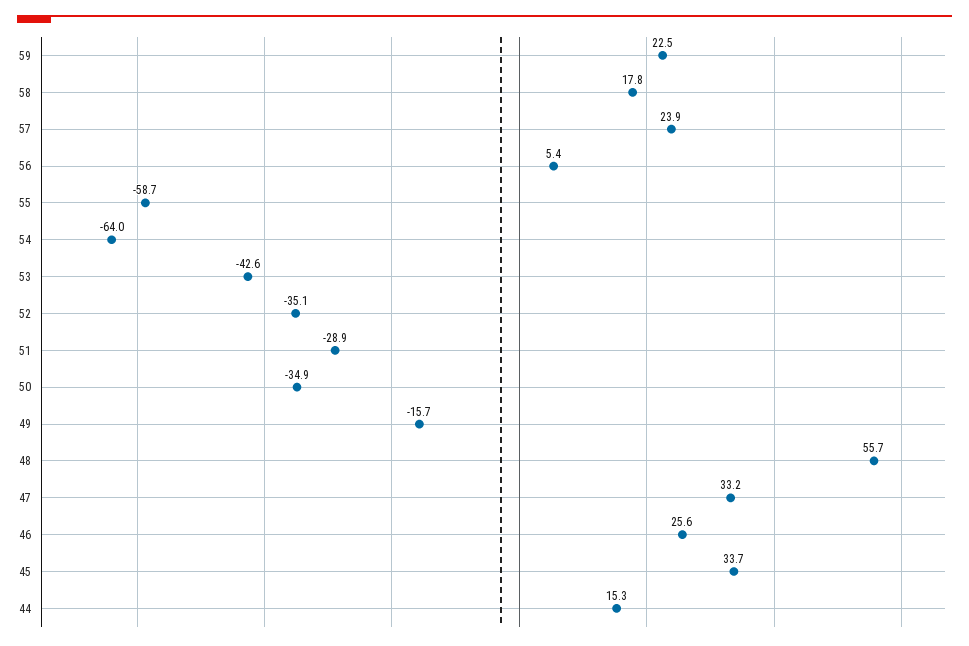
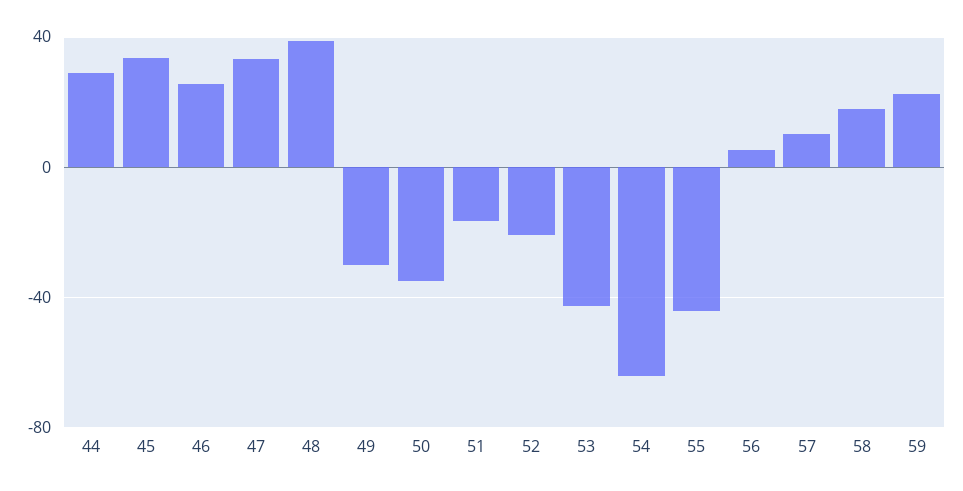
57: 23.9 -> 10
55: -58.7 -> -45
52: -35.1 -> -20
51: -28.9 -> -15
49: -15.7 -> -30
48: 55.7 -> 40
44: 15.3 -> 30

